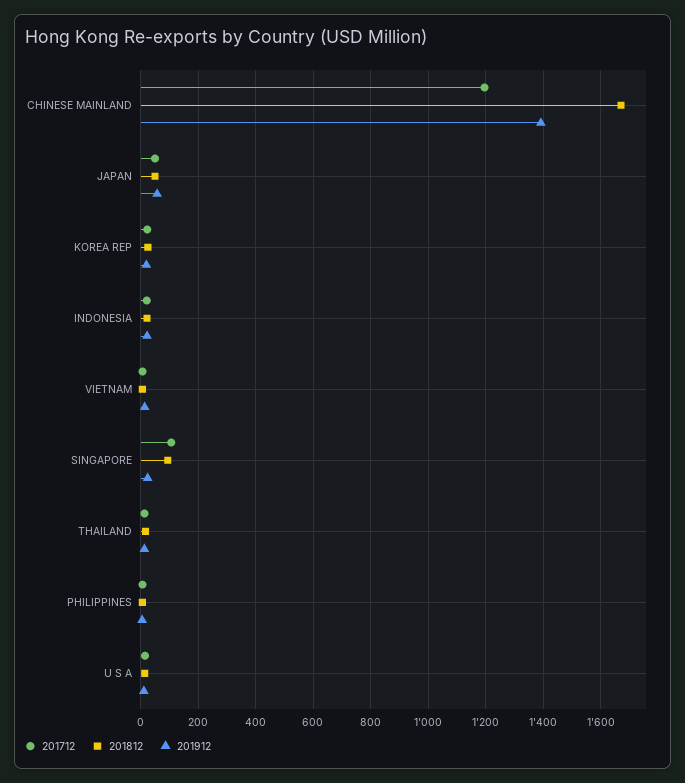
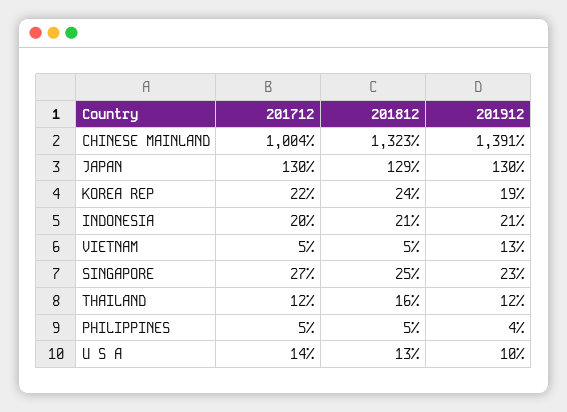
201712, CHINESE MAINLAND: 1200 -> 1004
201812, CHINESE MAINLAND: 1675 -> 1323
201712, JAPAN: 50 -> 130
201812, JAPAN: 50 -> 129
201912, JAPAN: 50 -> 130
201712, SINGAPORE: 100 -> 27
201812, SINGAPORE: 100 -> 25

